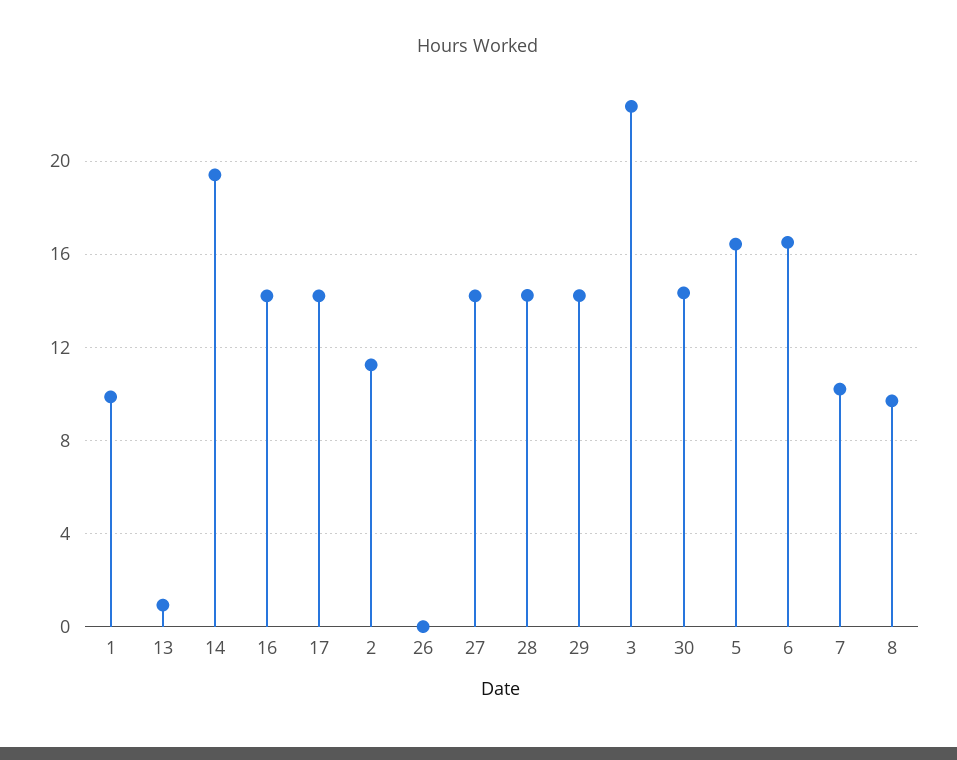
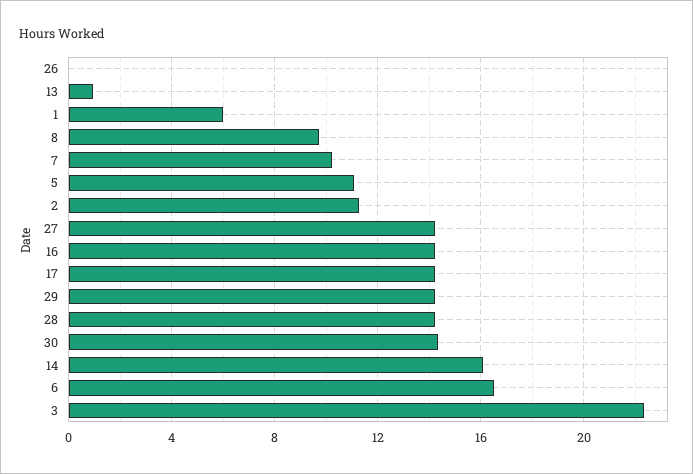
1: 10 -> 6
14: 19.5 -> 16
5: 16.5 -> 11

